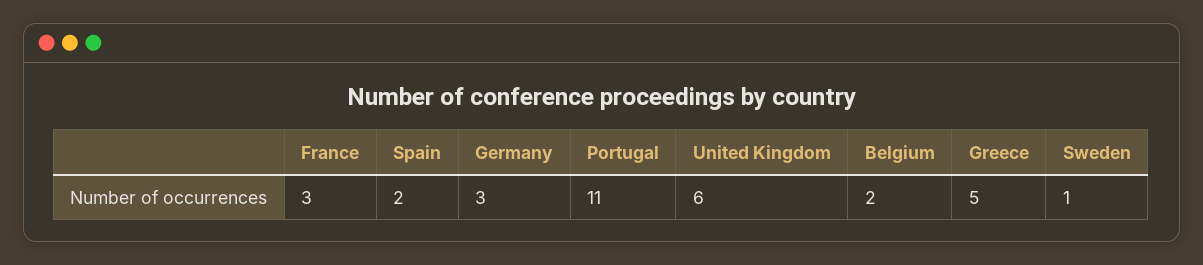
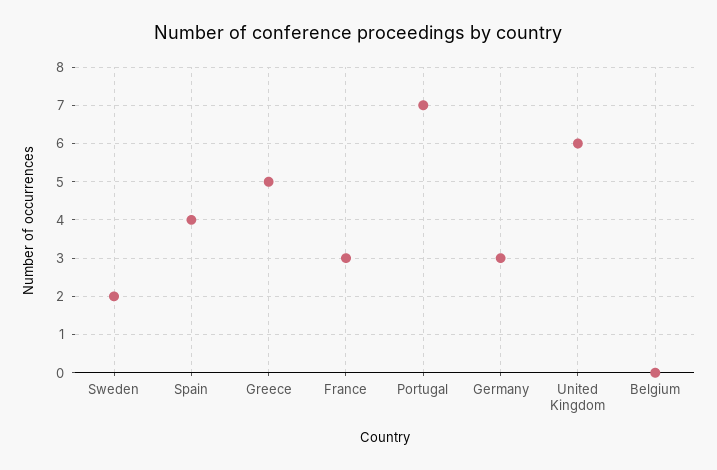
Spain: 2 -> 4
Portugal: 11 -> 7
Belgium: 2 -> 0
Sweden: 1 -> 2

